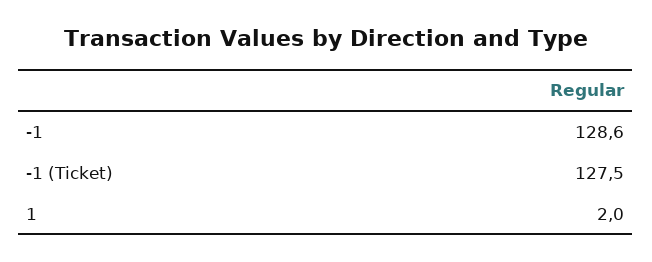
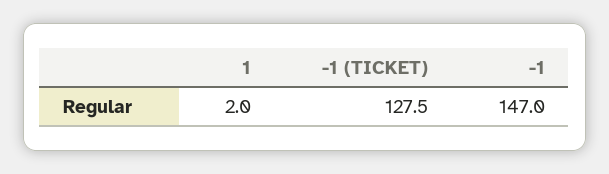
-1: 128.6 -> 147

